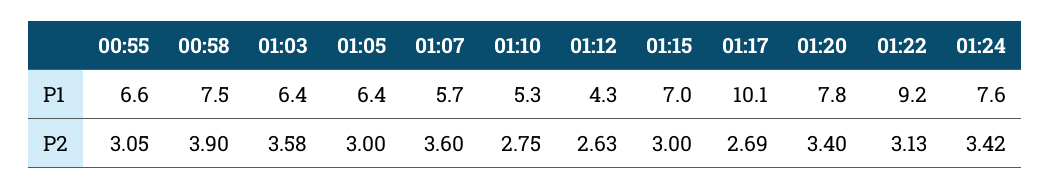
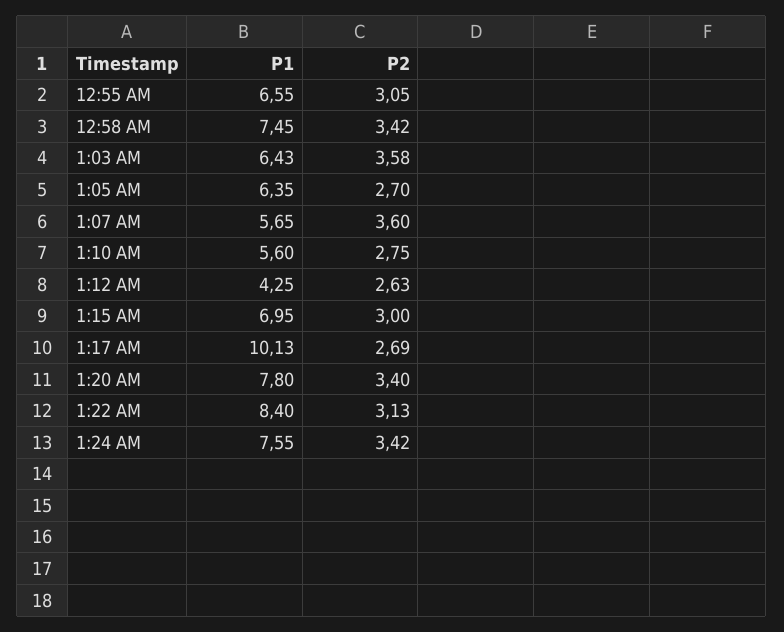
01:10, P1: 5.3 -> 5.6
01:22, P1: 9.2 -> 8.4
00:58, P2: 3.9 -> 3.42
01:05, P2: 3 -> 2.7

